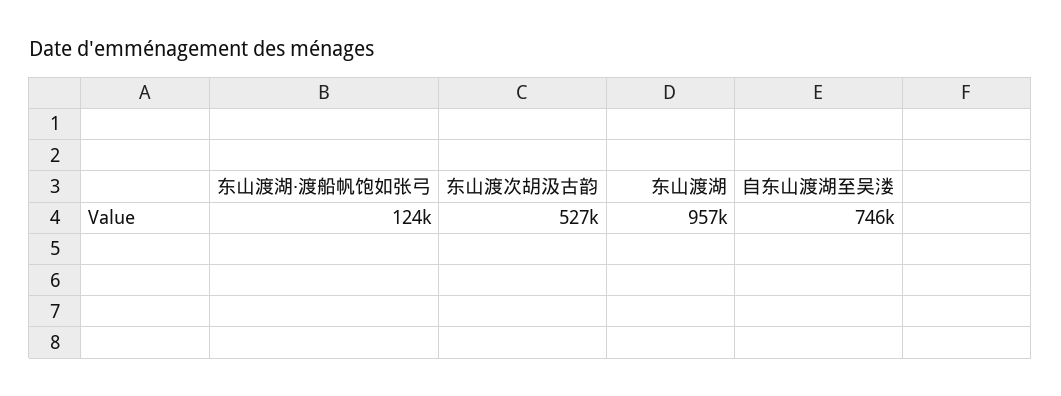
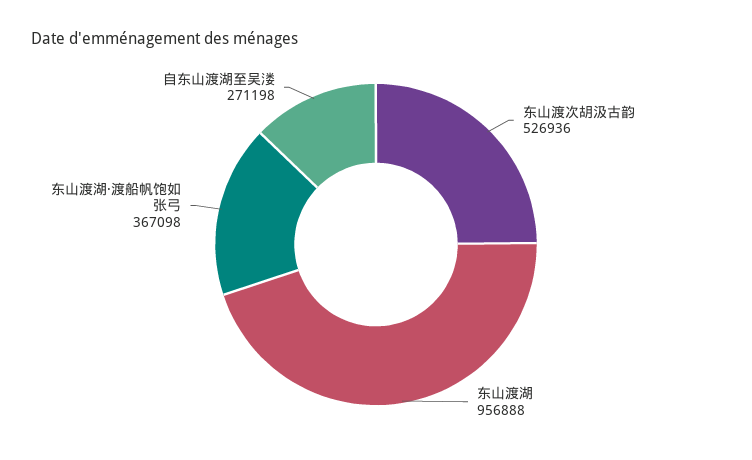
东山渡湖·渡船帆饱如张弓: 124000 -> 367098
自东山渡湖至吴溇: 746000 -> 271198

